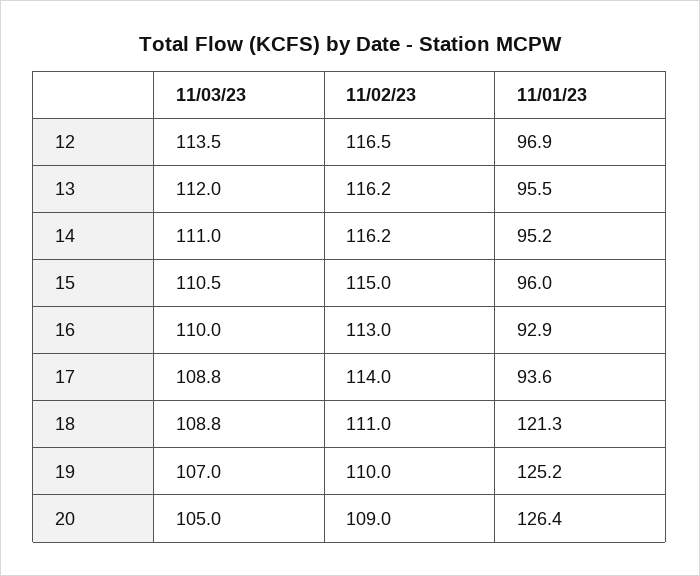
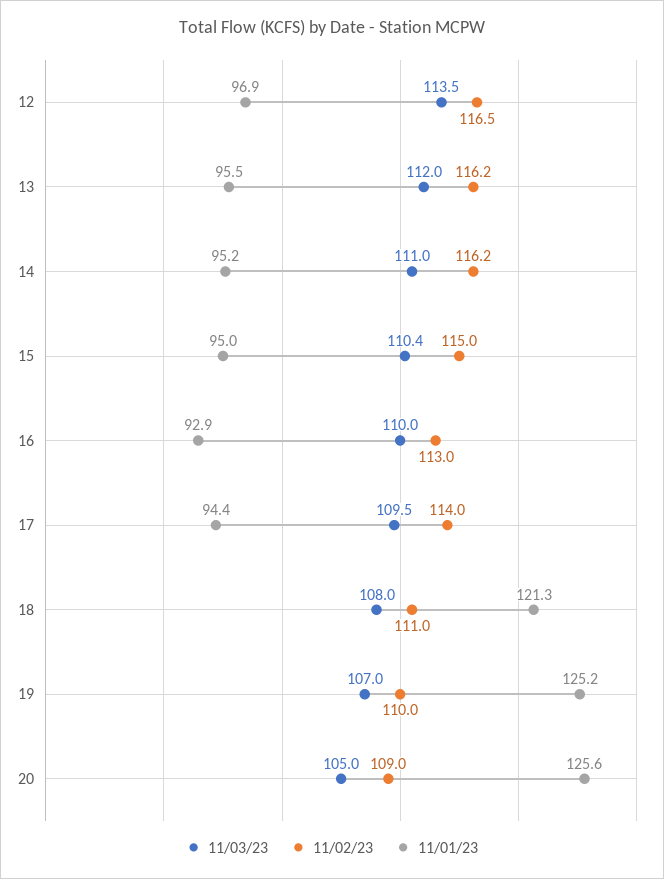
11/03/23, 15: 110.5 -> 110.4
11/01/23, 15: 96 -> 95
11/03/23, 17: 108.8 -> 109.5
11/01/23, 17: 93.6 -> 94.4
11/03/23, 18: 108.8 -> 108
11/01/23, 20: 126.4 -> 125.6

